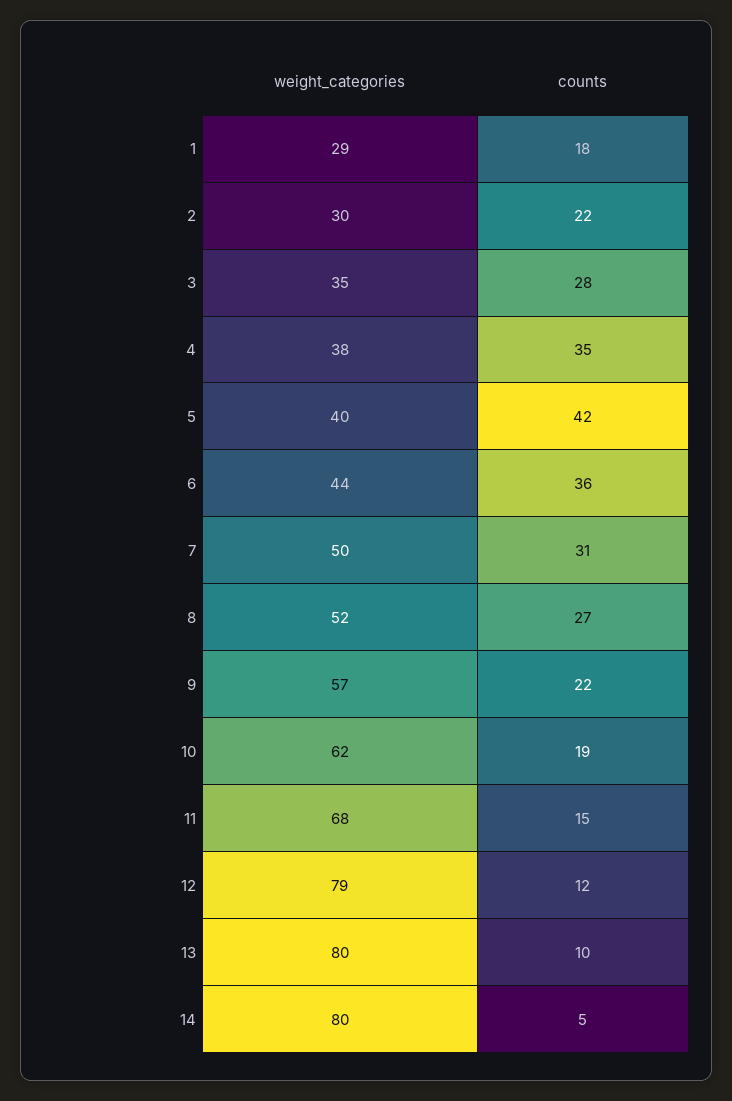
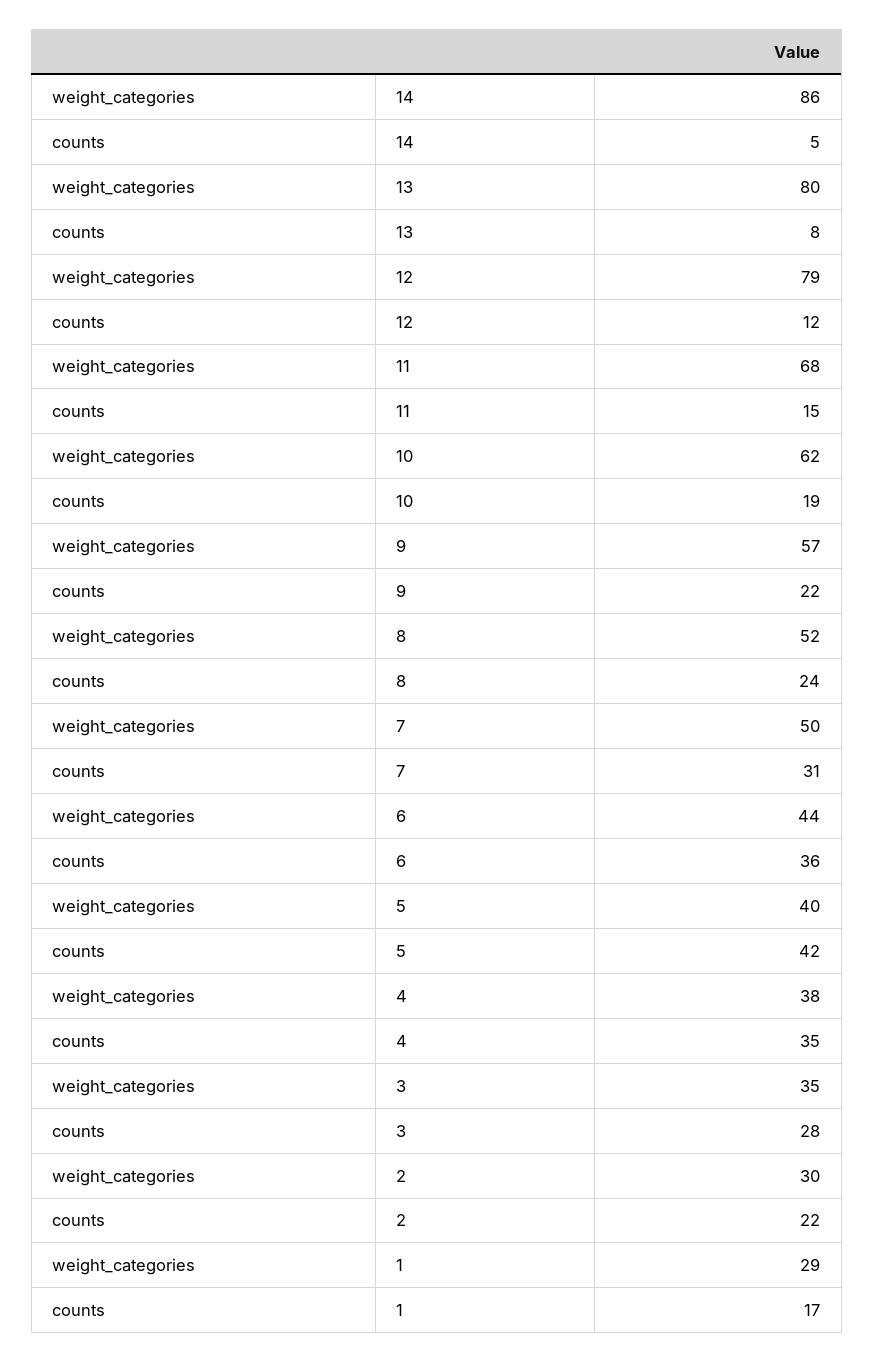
counts, 1: 18 -> 17
counts, 8: 27 -> 24
counts, 13: 10 -> 8
weight_categories, 14: 80 -> 86

